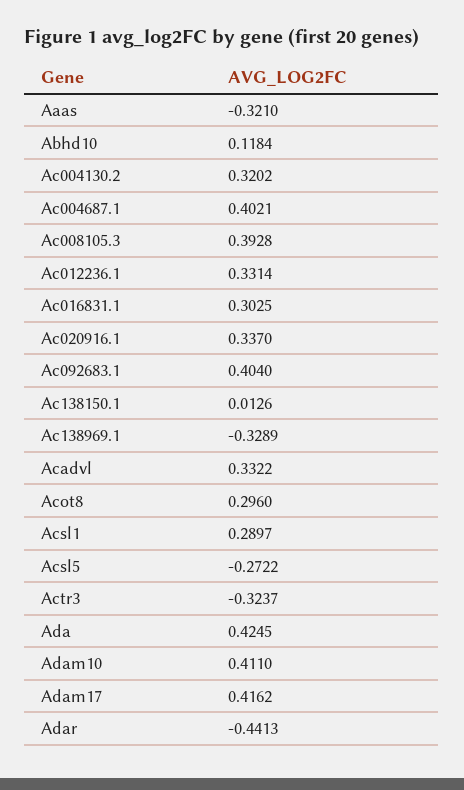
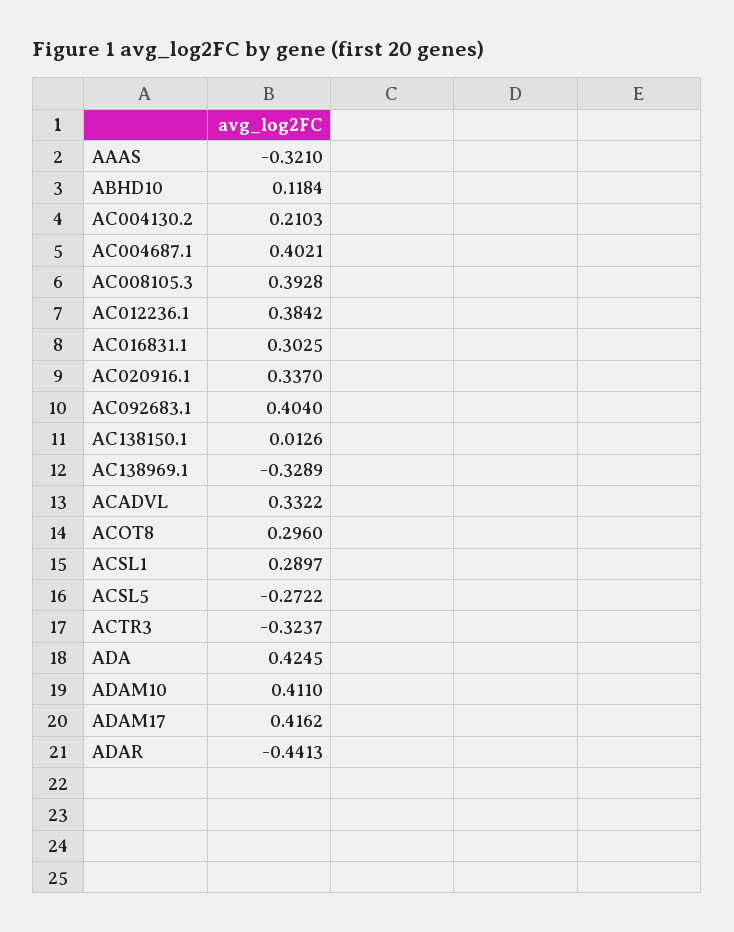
Ac004130.2: 0.3202 -> 0.2103
Ac012236.1: 0.3314 -> 0.3842

